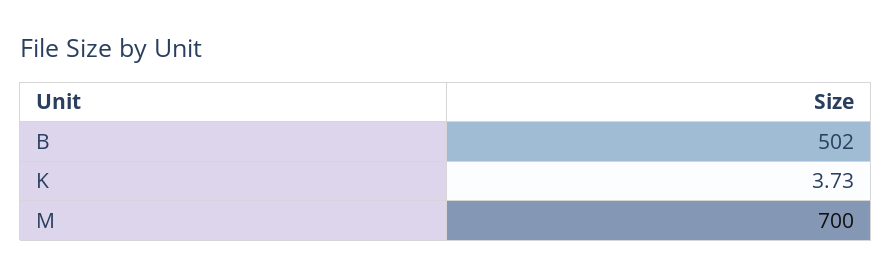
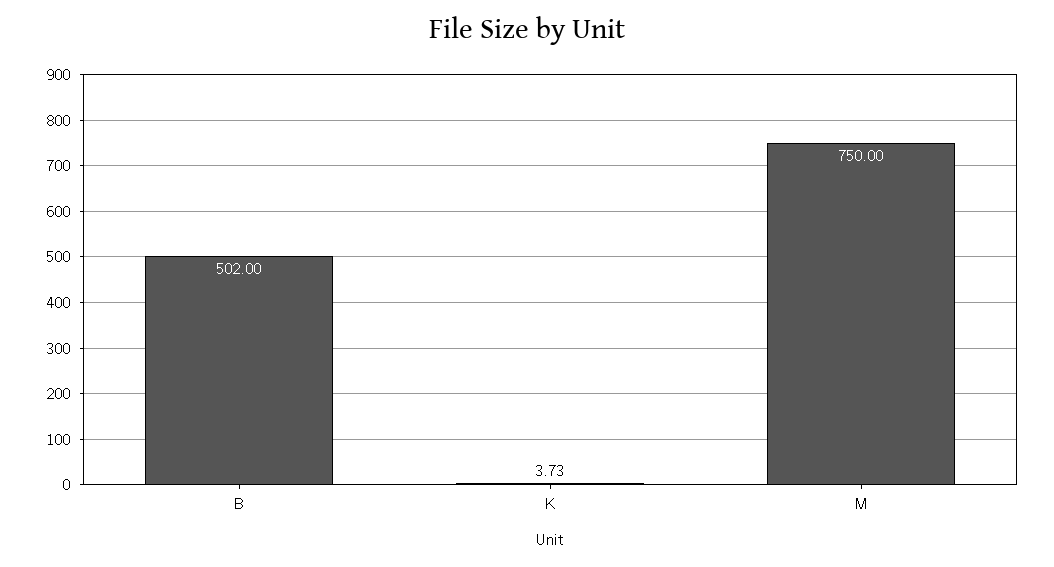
M: 700 -> 750

